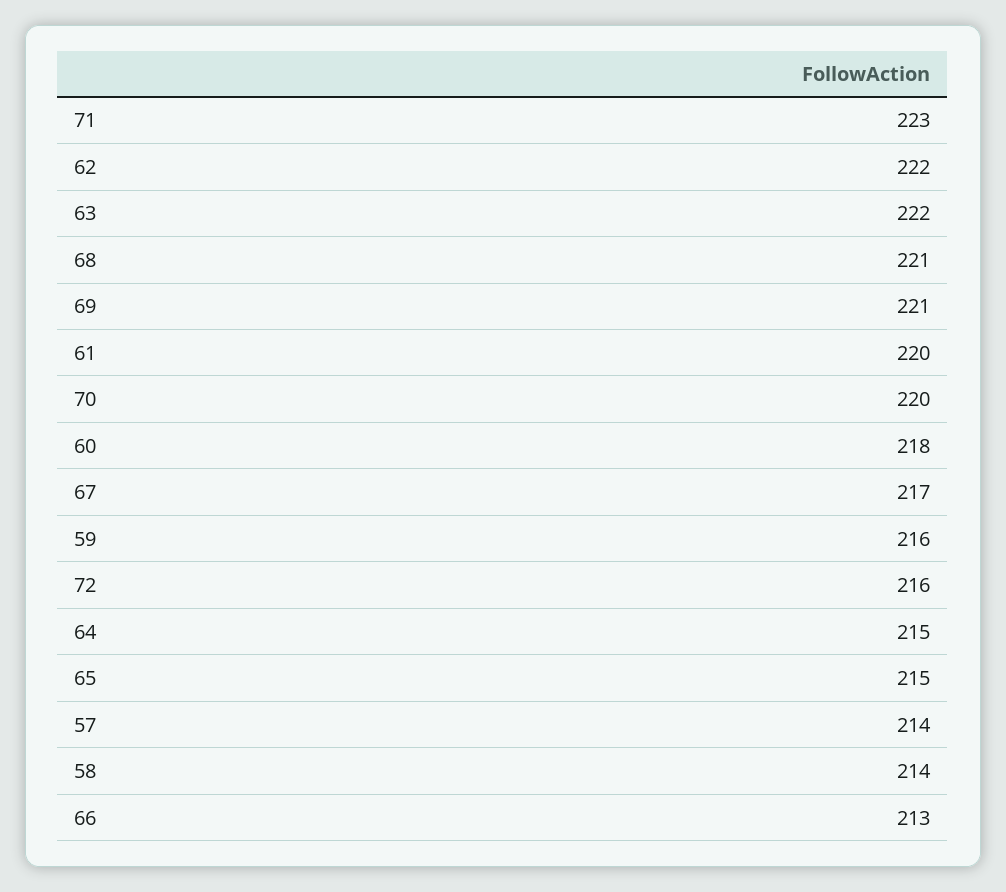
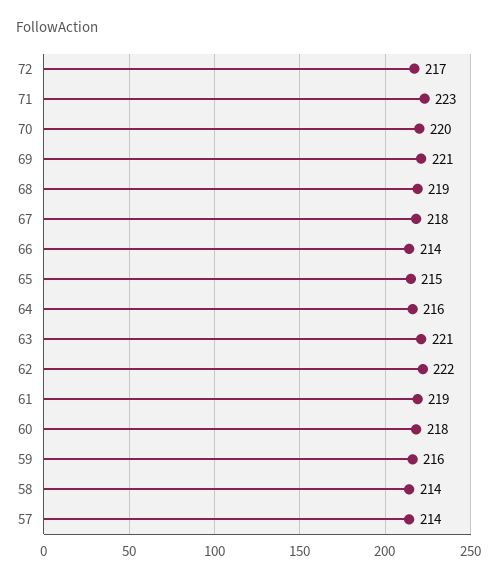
63: 222 -> 221
68: 221 -> 219
61: 220 -> 219
67: 217 -> 218
72: 216 -> 217
64: 215 -> 216
66: 213 -> 214

